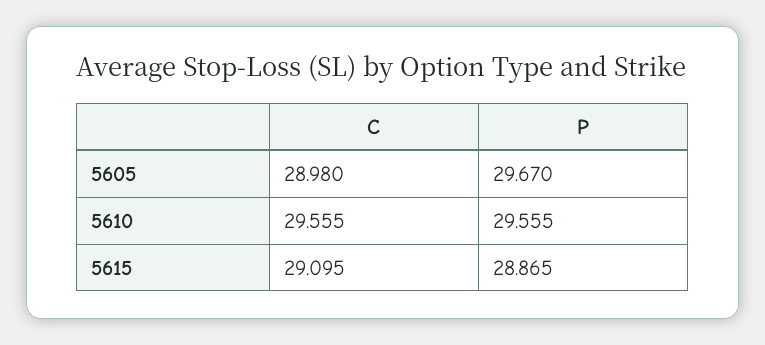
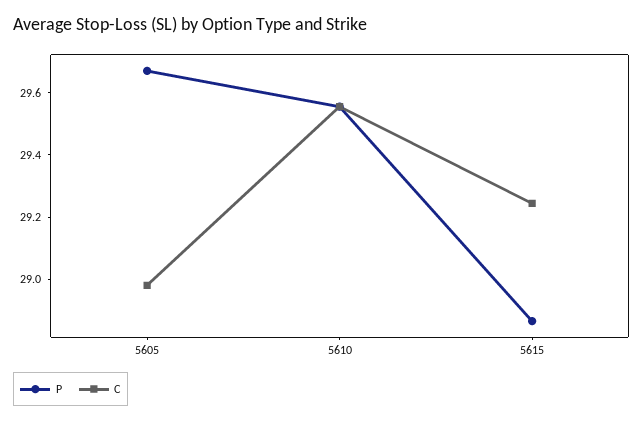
C, 5615: 29.095 -> 29.25

